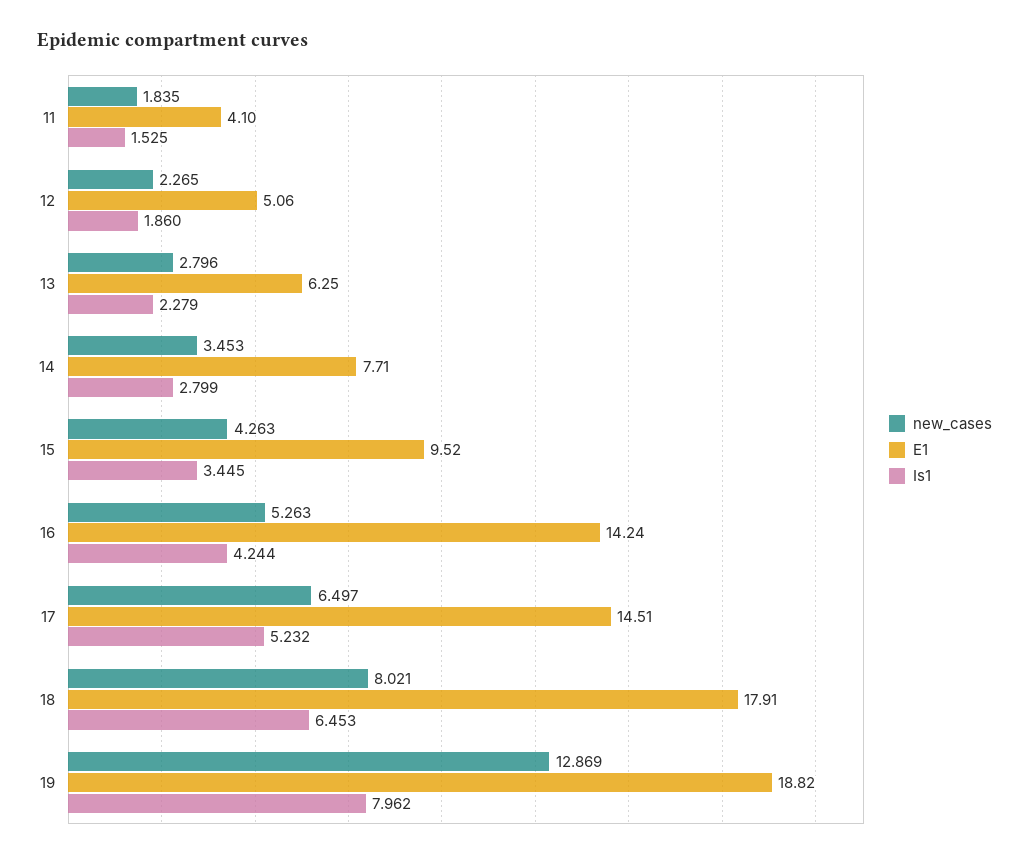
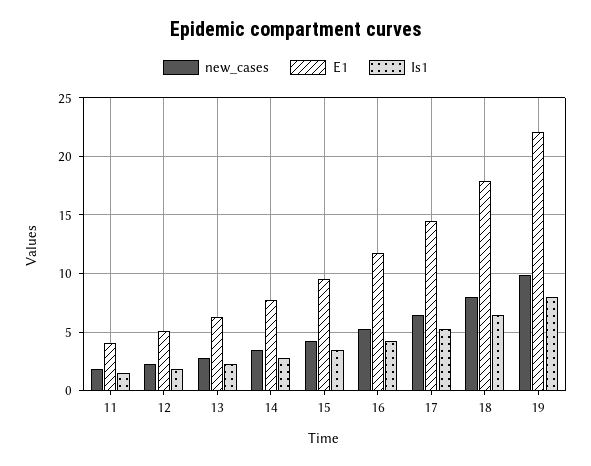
E1, 16: 14.24 -> 12
new_cases, 19: 12.869 -> 10
E1, 19: 18.82 -> 22

